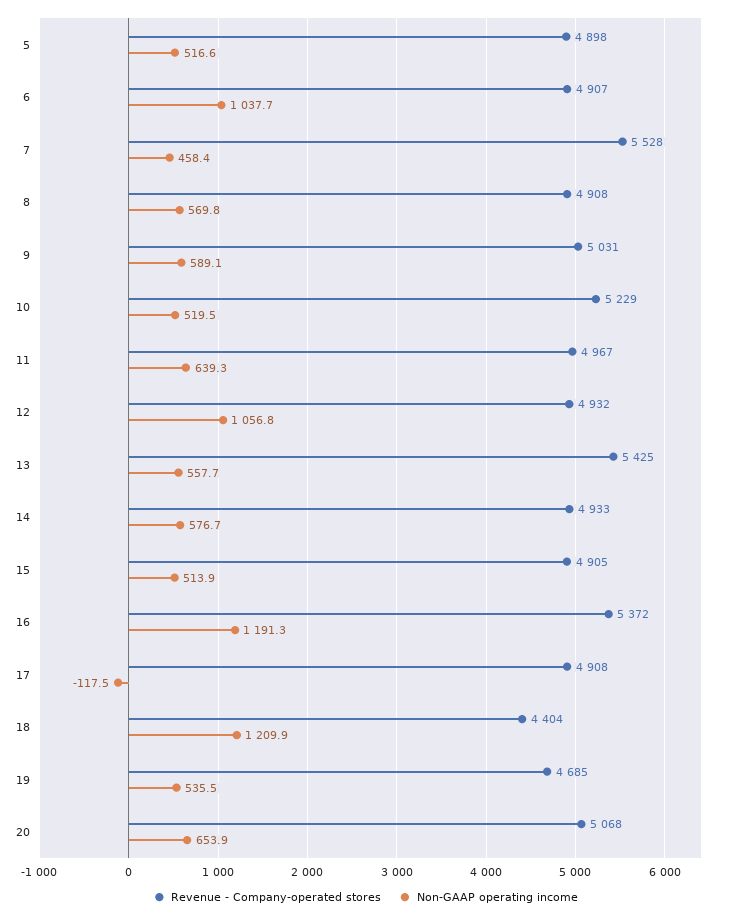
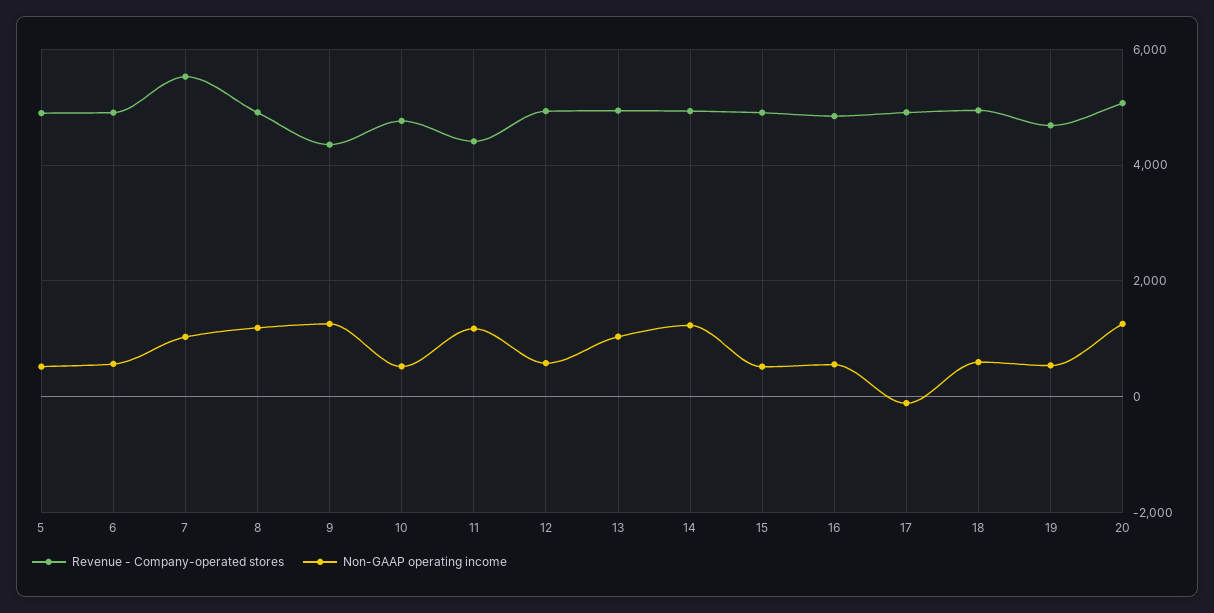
Non-GAAP operating income, 6: 1037.7 -> 600
Non-GAAP operating income, 7: 458.4 -> 1000
Non-GAAP operating income, 8: 569.8 -> 1200
Revenue - Company-operated stores, 9: 5031 -> 4400
Non-GAAP operating income, 9: 589.1 -> 1200
Revenue - Company-operated stores, 10: 5229 -> 4800
Revenue - Company-operated stores, 11: 4967 -> 4400
Non-GAAP operating income, 11: 639.3 -> 1200
Non-GAAP operating income, 12: 1056.8 -> 600
Revenue - Company-operated stores, 13: 5425 -> 5000
Non-GAAP operating income, 13: 557.7 -> 1000
Non-GAAP operating income, 14: 576.7 -> 1200
Revenue - Company-operated stores, 16: 5372 -> 4800
Non-GAAP operating income, 16: 1191.3 -> 600
Revenue - Company-operated stores, 18: 4404 -> 5000
Non-GAAP operating income, 18: 1209.9 -> 600
Non-GAAP operating income, 20: 653.9 -> 1200

